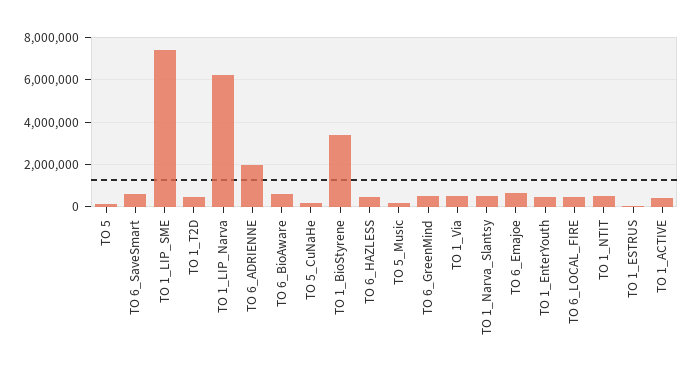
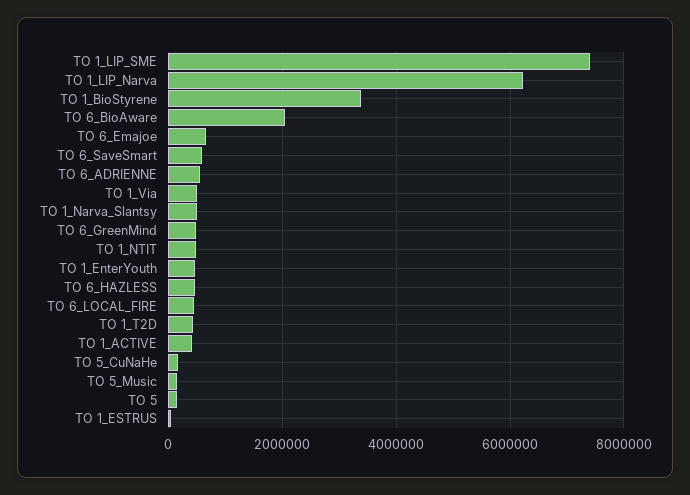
TO 6_ADRIENNE: 2000000 -> 600000
TO 6_BioAware: 500000 -> 2000000

